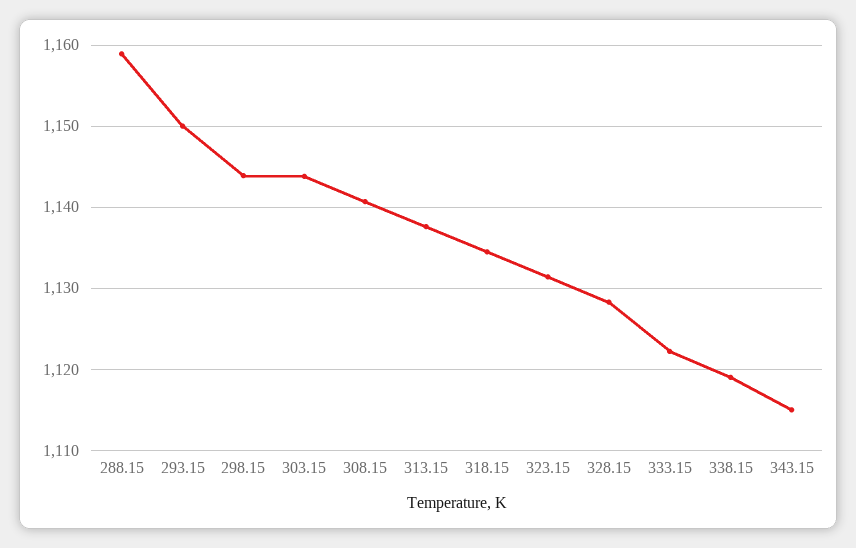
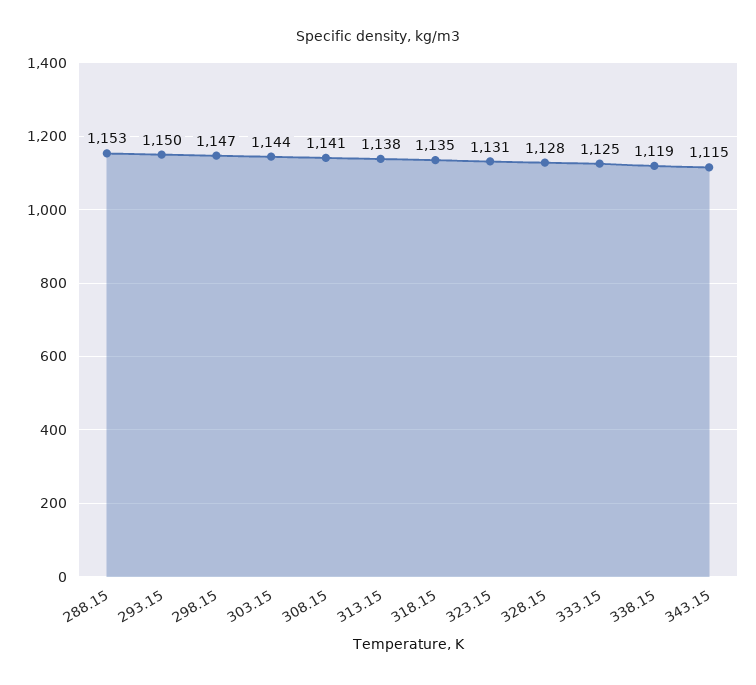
288.15: 1159 -> 1153
298.15: 1144 -> 1147
333.15: 1122 -> 1125

